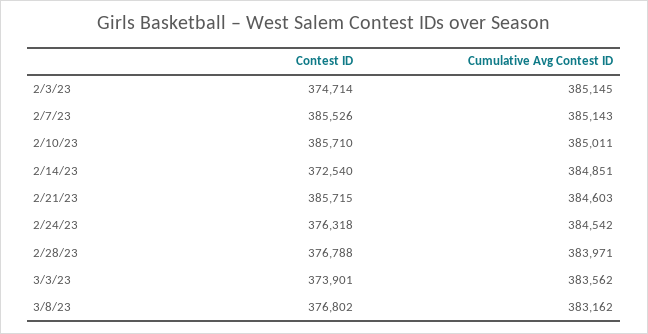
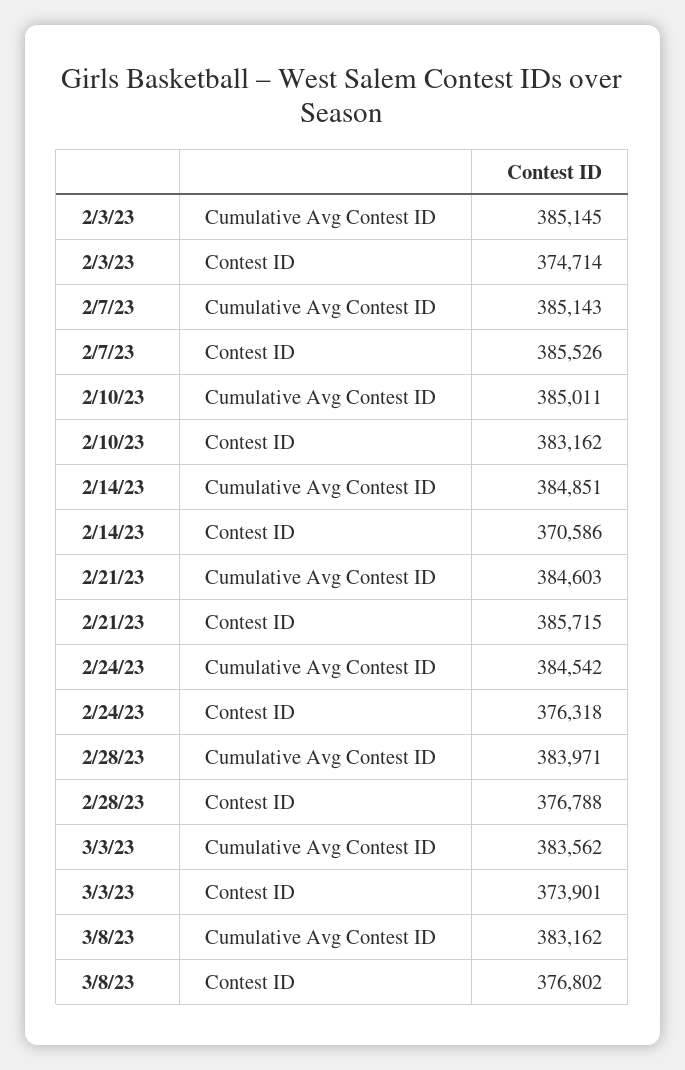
Contest ID, 2/10/23: 385710 -> 383162
Contest ID, 2/14/23: 372540 -> 370586

